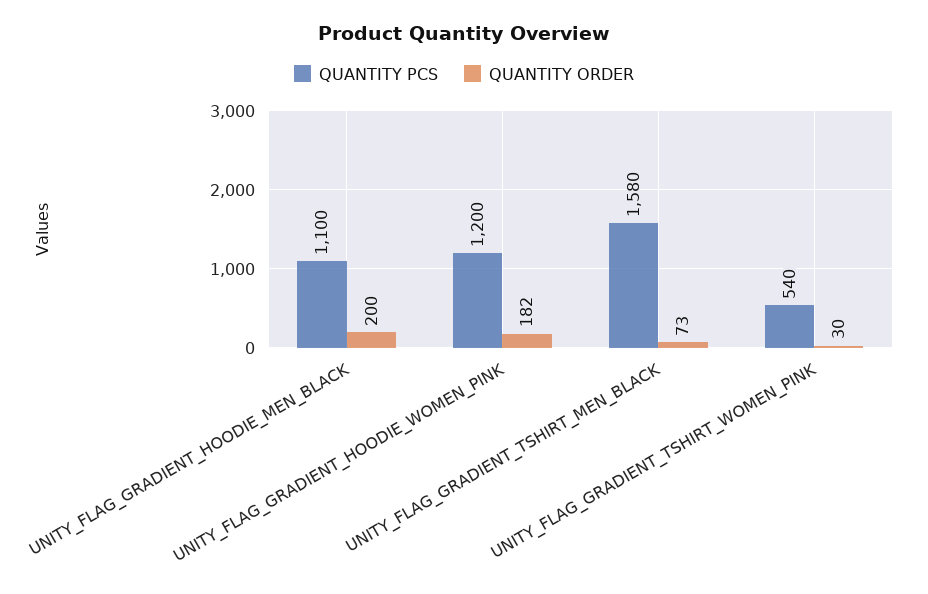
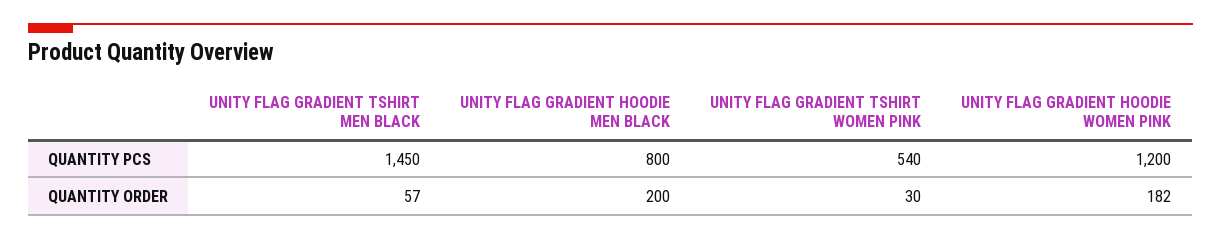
QUANTITY PCS, UNITY_FLAG_GRADIENT_HOODIE_MEN_BLACK: 1100 -> 800
QUANTITY PCS, UNITY_FLAG_GRADIENT_TSHIRT_MEN_BLACK: 1580 -> 1450
QUANTITY ORDER, UNITY_FLAG_GRADIENT_TSHIRT_MEN_BLACK: 73 -> 57

